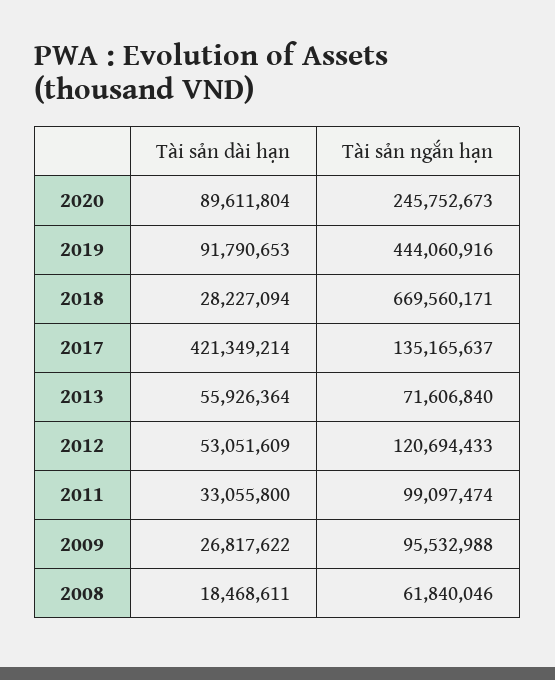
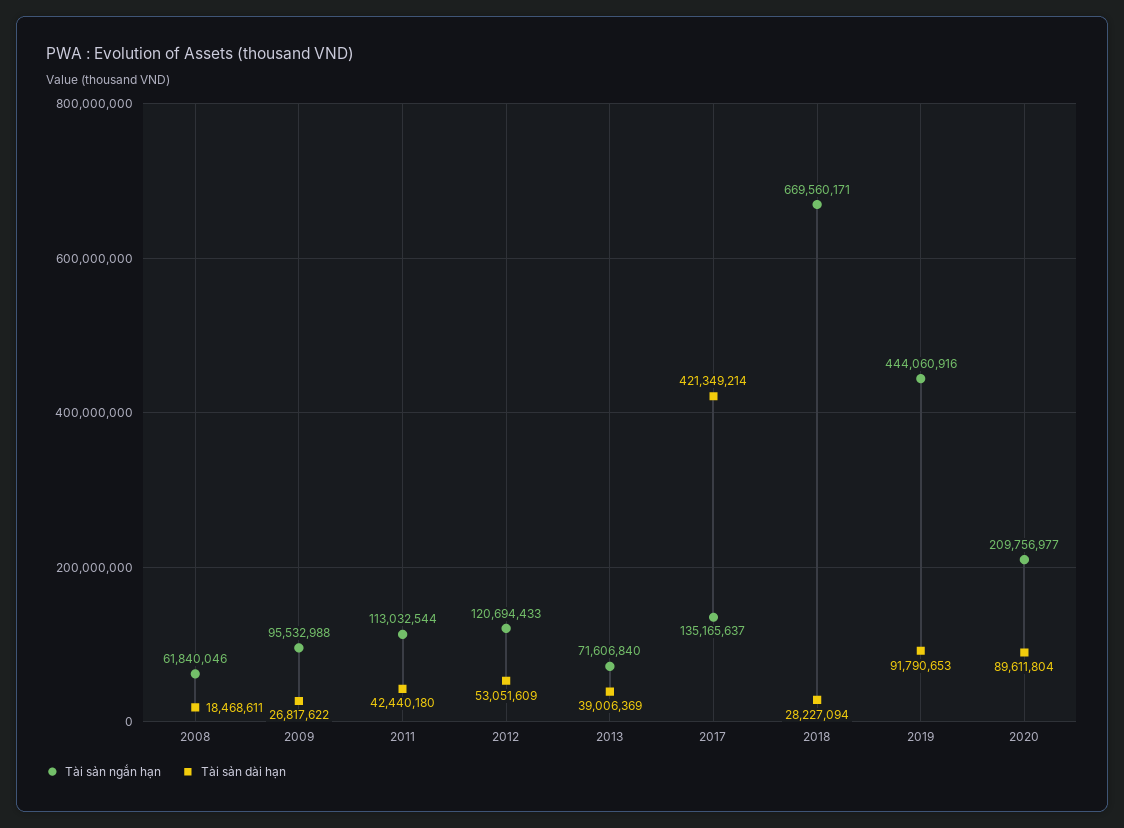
Tài sản ngắn hạn, 2020: 245752673 -> 209756977
Tài sản dài hạn, 2013: 55926364 -> 39006369
Tài sản dài hạn, 2011: 33055800 -> 42440180
Tài sản ngắn hạn, 2011: 99097474 -> 113032544

